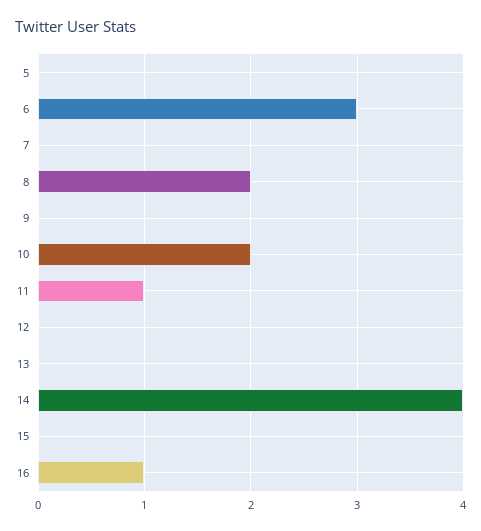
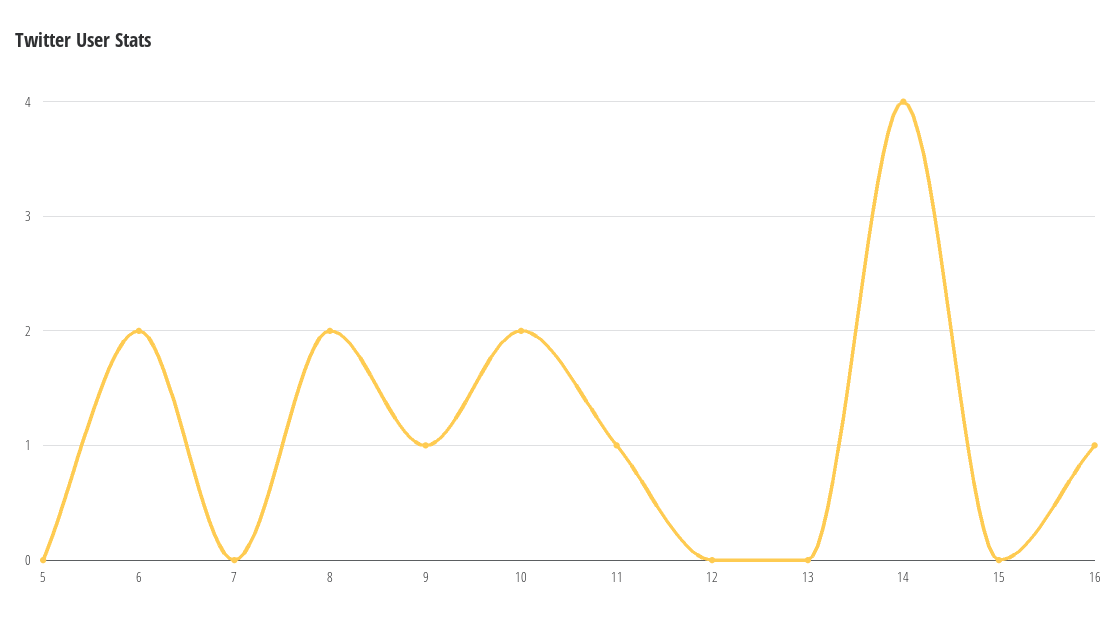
6: 3 -> 2
9: 0 -> 1

